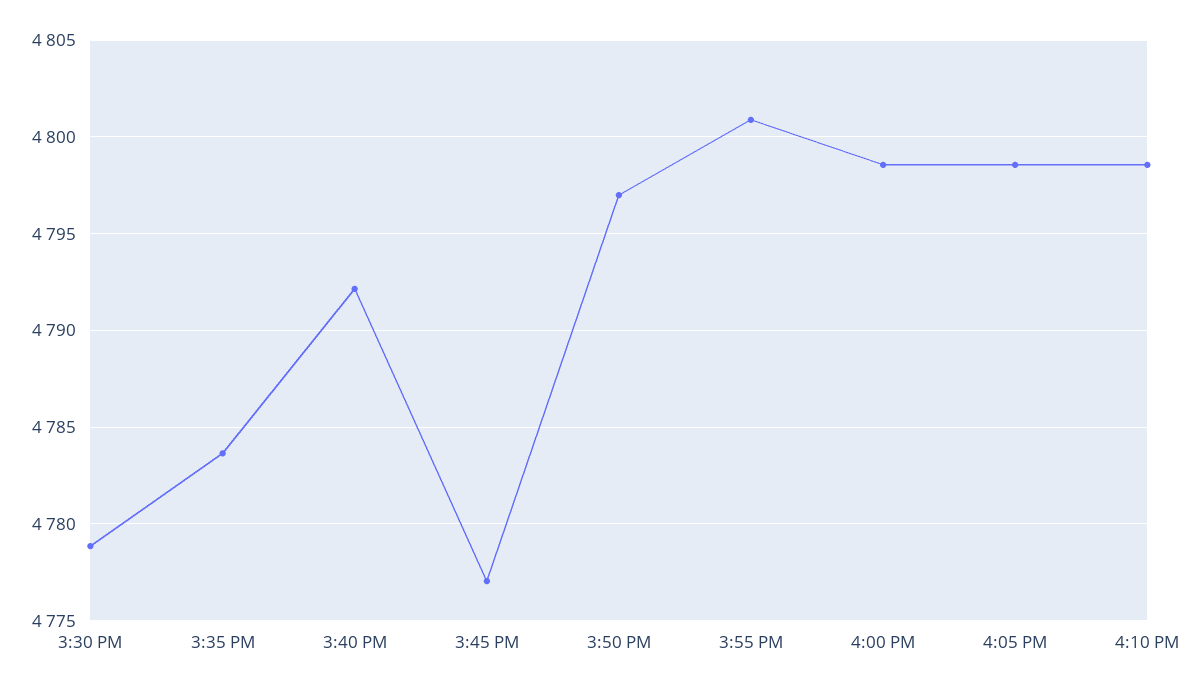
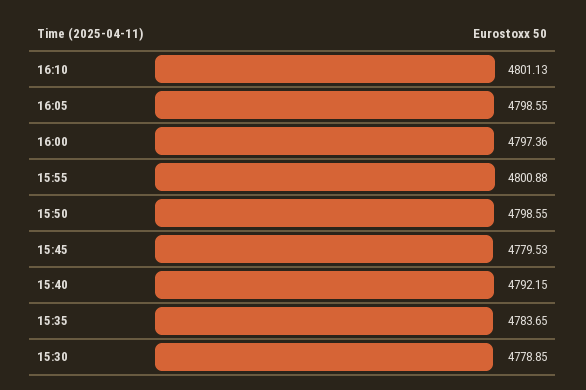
3:45 PM: 4777 -> 4779.53
3:50 PM: 4797 -> 4798.55
4:00 PM: 4798.5 -> 4797.36
4:10 PM: 4798.5 -> 4801.13

